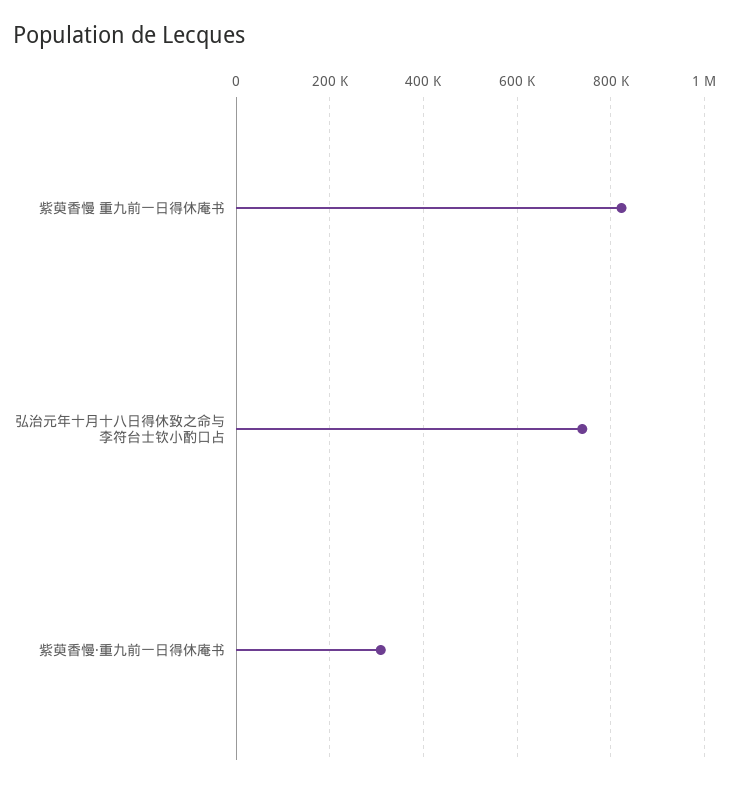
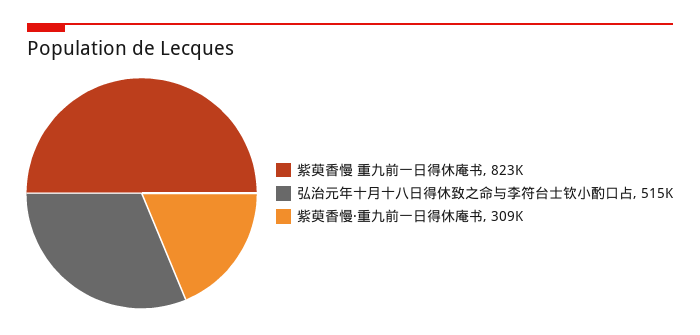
弘治元年十月十八日得休致之命与李符台士钦小酌口占: 740000 -> 515000

